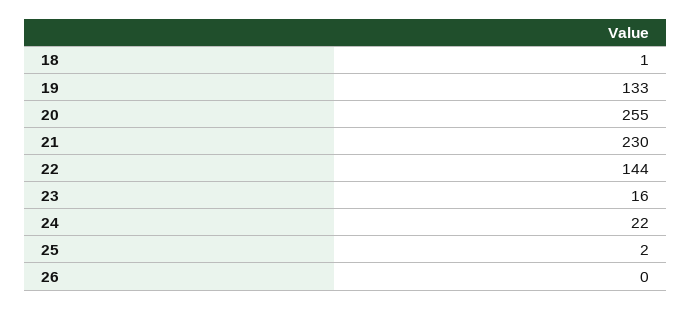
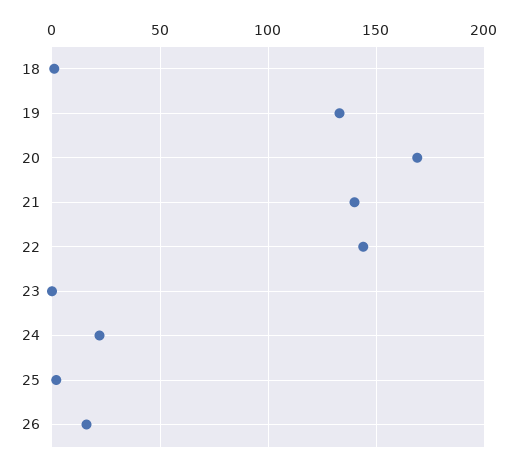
20: 255 -> 170
21: 230 -> 140
23: 16 -> 0
26: 0 -> 15

